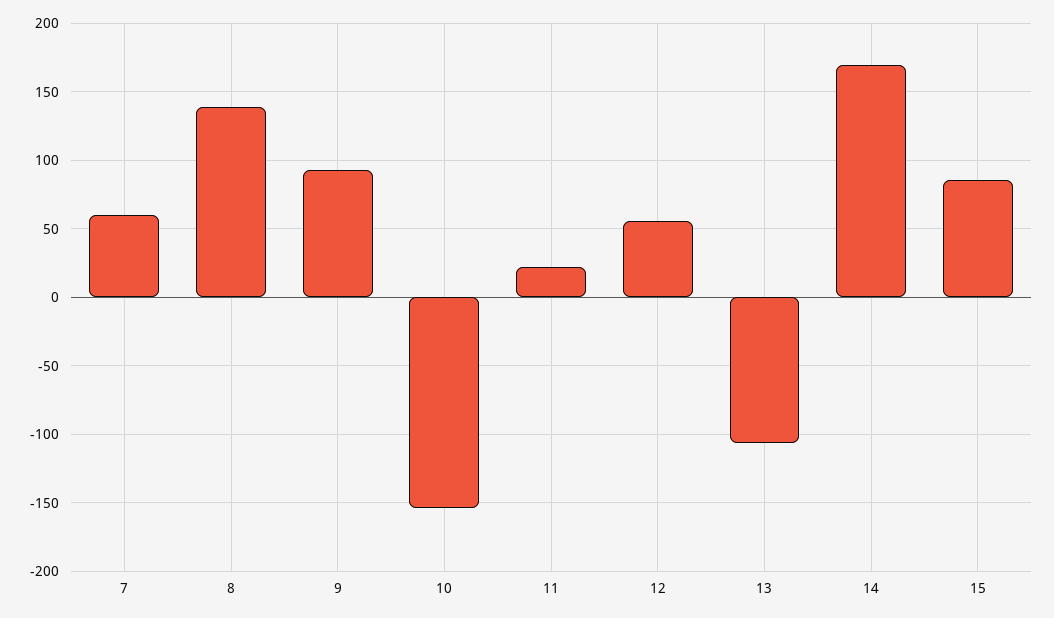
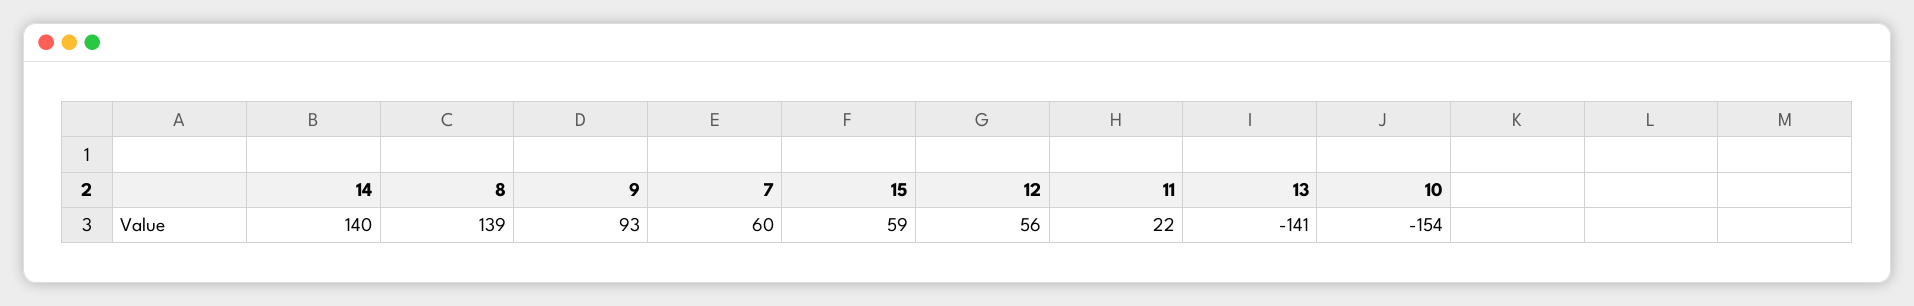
13: -105 -> -141
14: 170 -> 140
15: 85 -> 59

